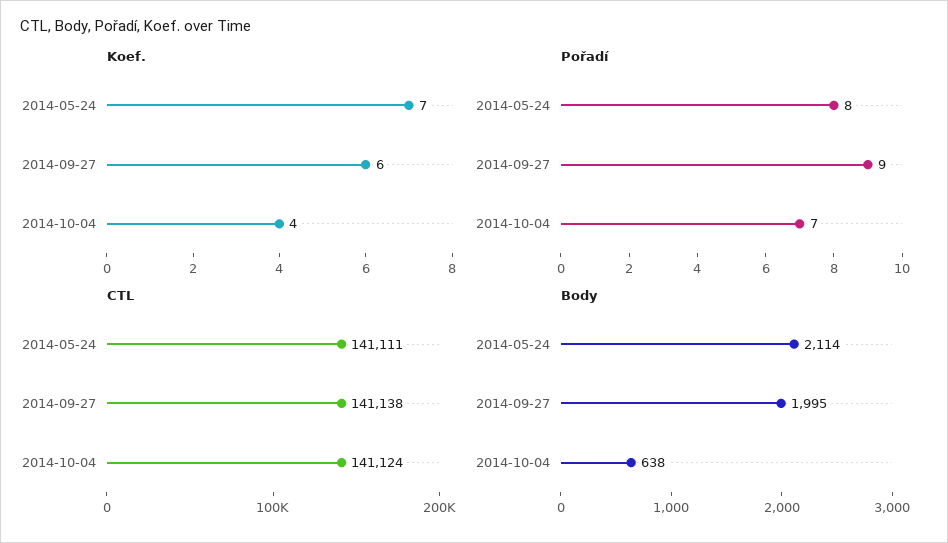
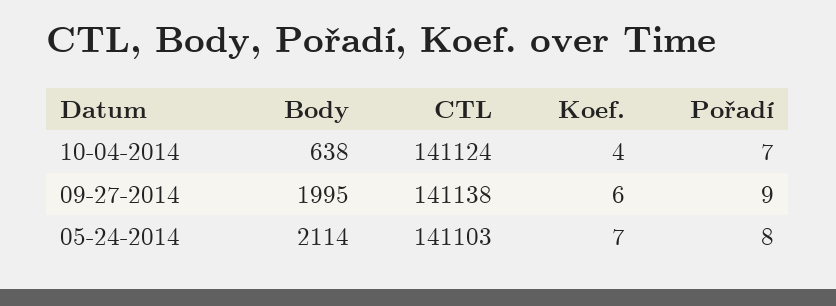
CTL, 2014-05-24: 141111 -> 141103

